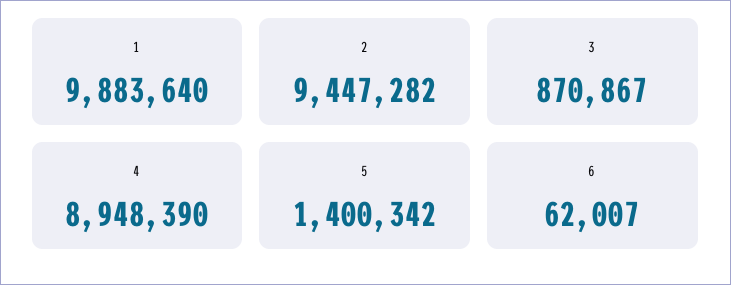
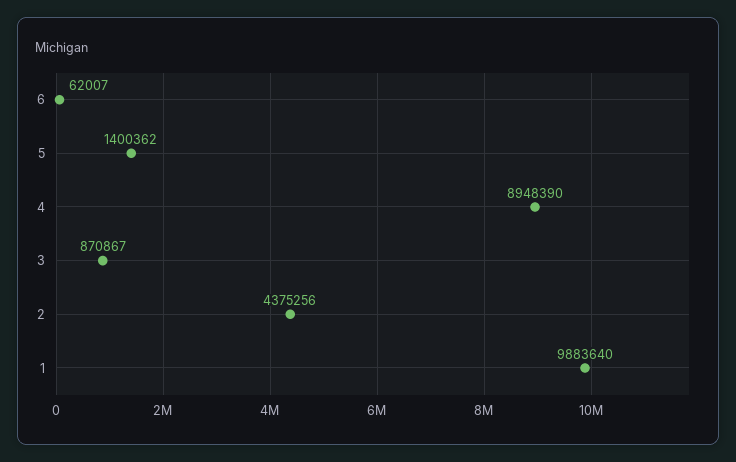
2: 9447282 -> 4375256
5: 1400342 -> 1400362

